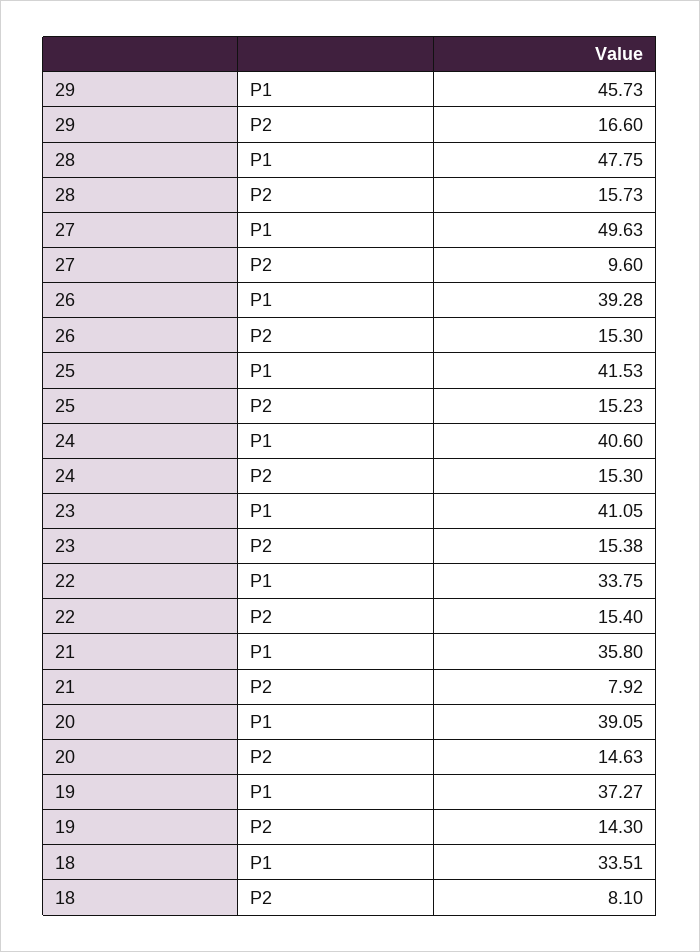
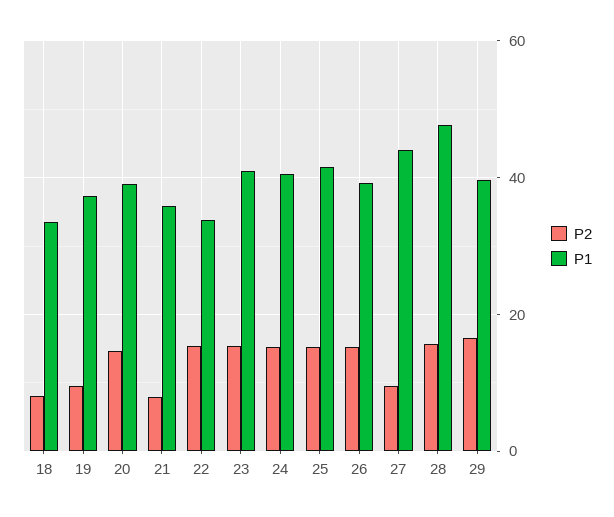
P1, 29: 45.73 -> 40
P1, 27: 49.63 -> 44
P2, 19: 14.3 -> 10

